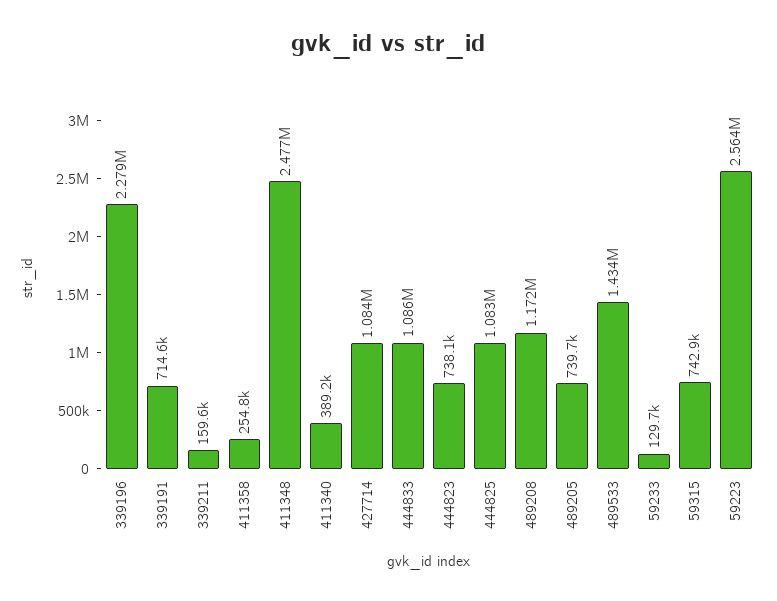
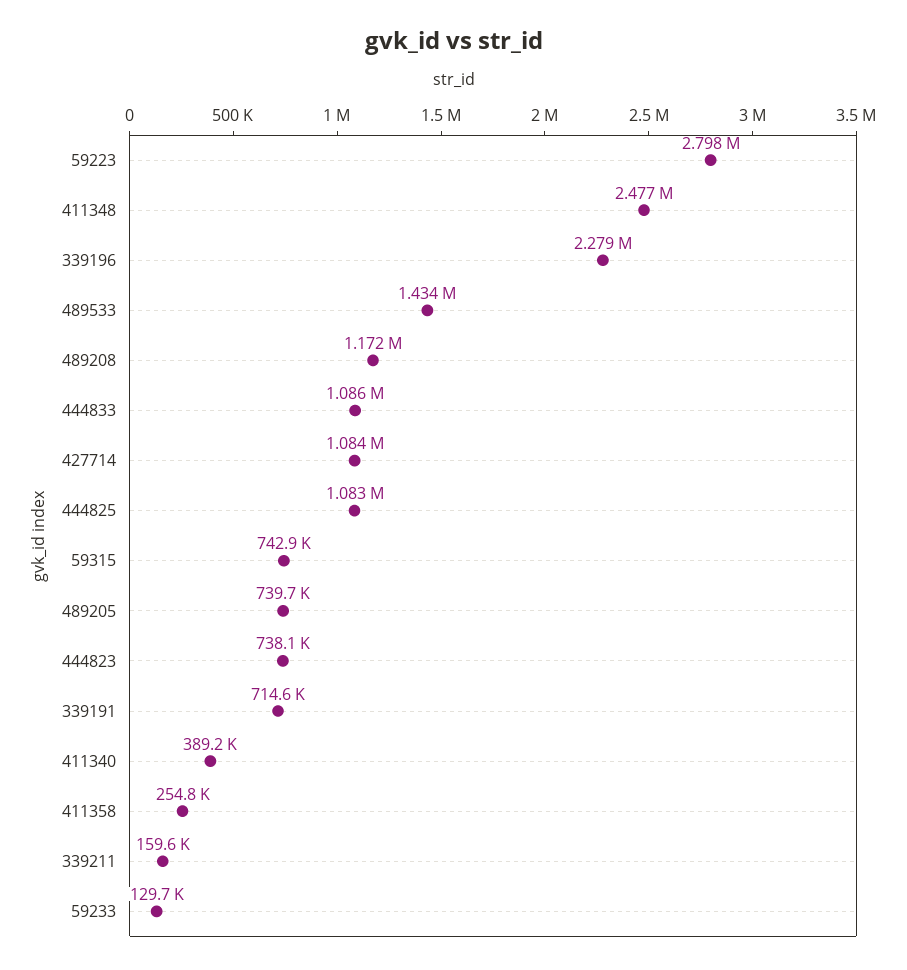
59223: 2564000 -> 2798000

